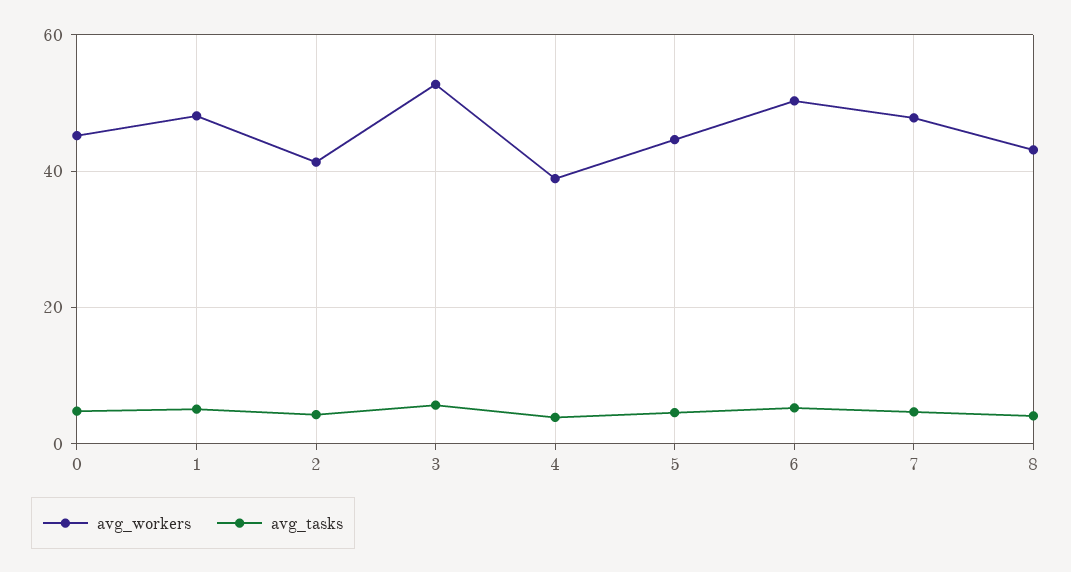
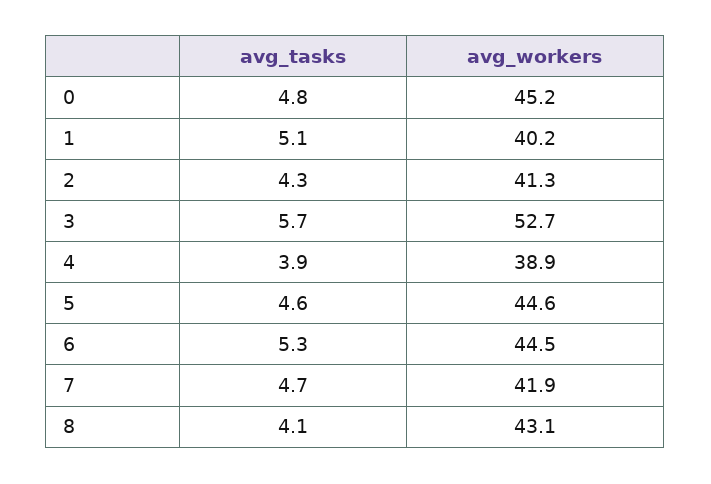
avg_workers, 1: 48 -> 40.2
avg_workers, 6: 50 -> 44.5
avg_workers, 7: 48 -> 41.9

